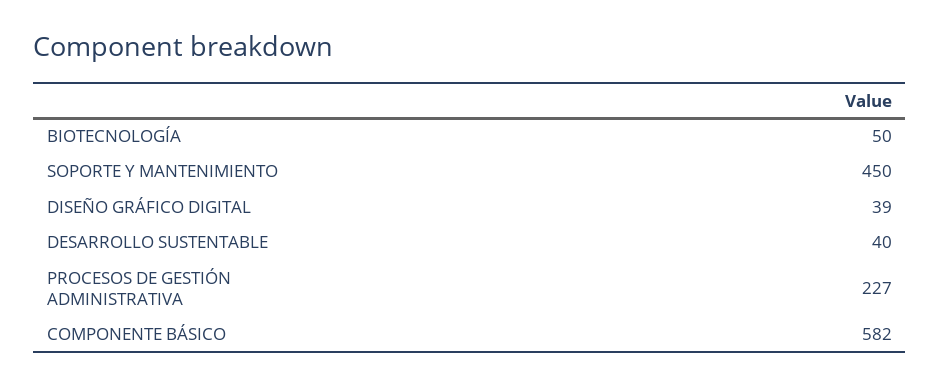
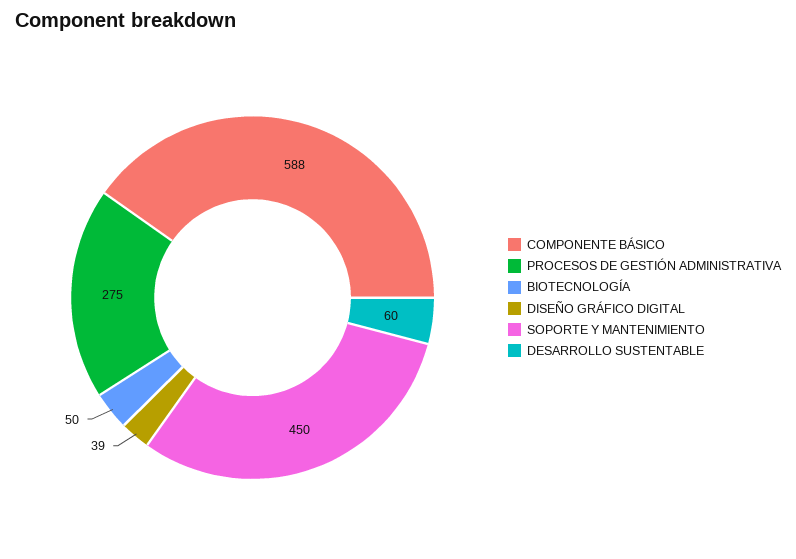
DESARROLLO SUSTENTABLE: 40 -> 60
PROCESOS DE GESTIÓN ADMINISTRATIVA: 227 -> 275
COMPONENTE BÁSICO: 582 -> 588

